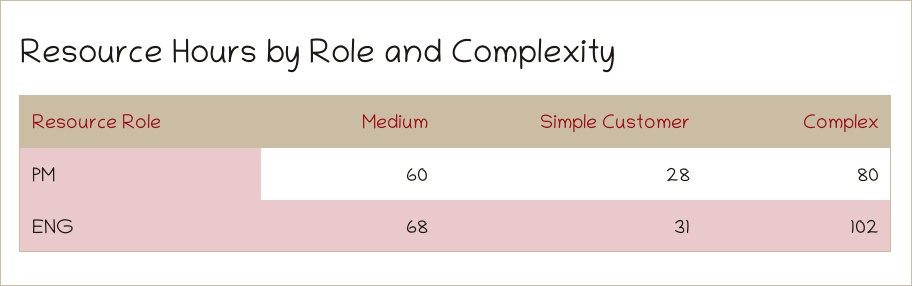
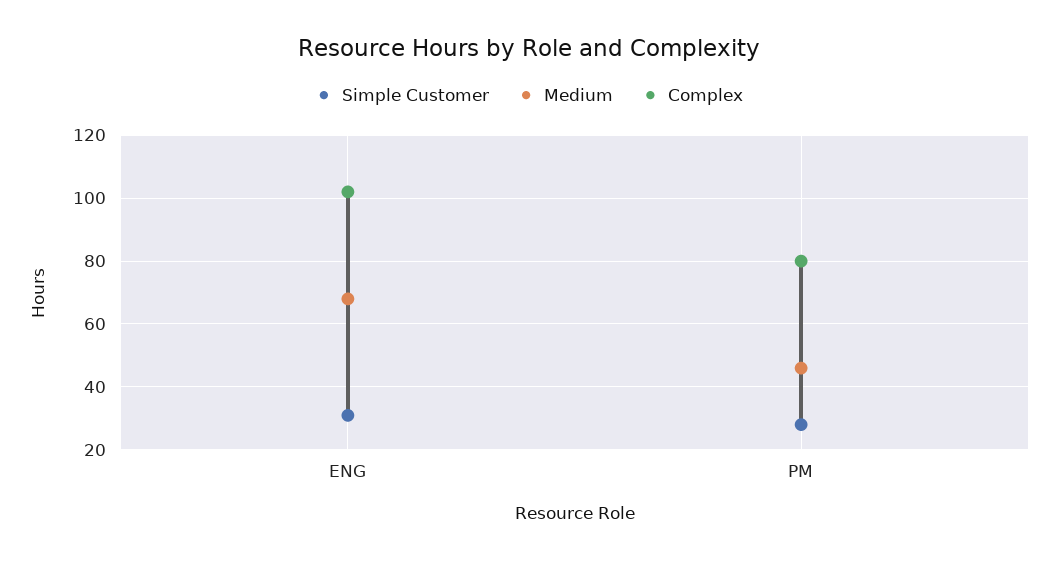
Medium, PM: 60 -> 45

